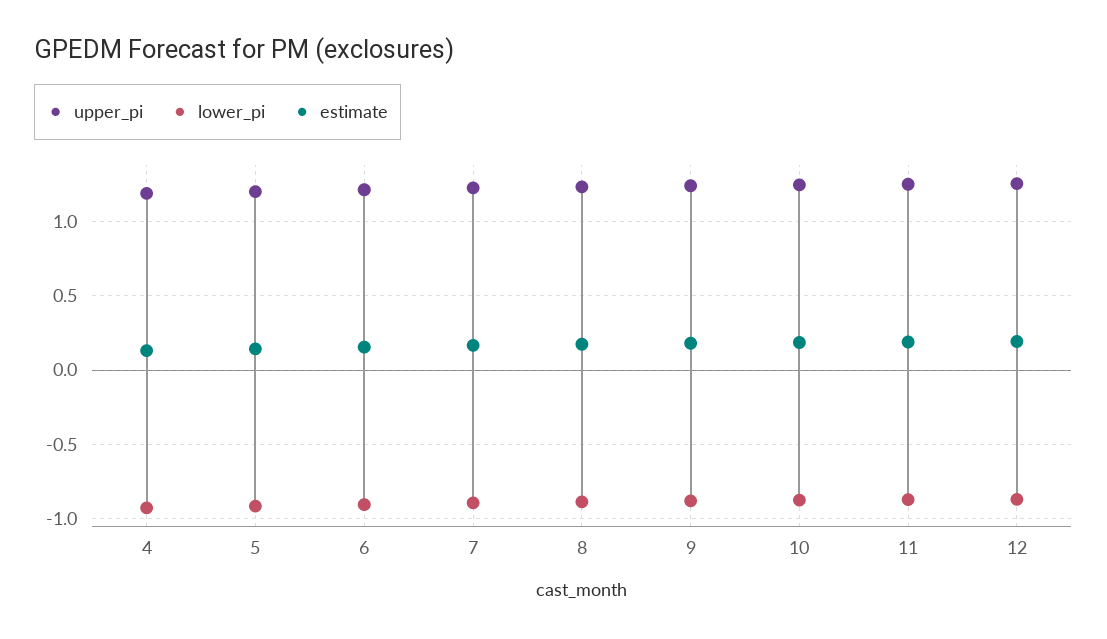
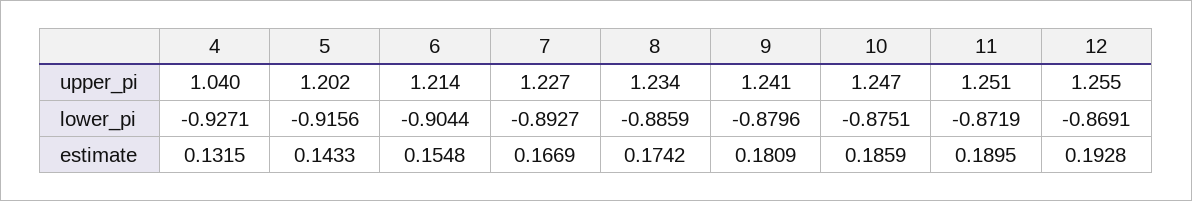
upper_pi, 4: 1.2 -> 1.04

